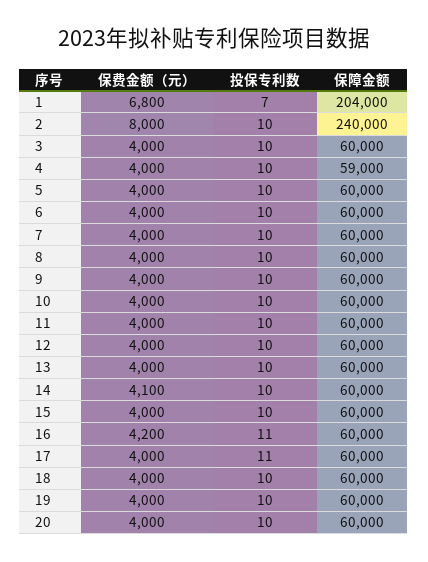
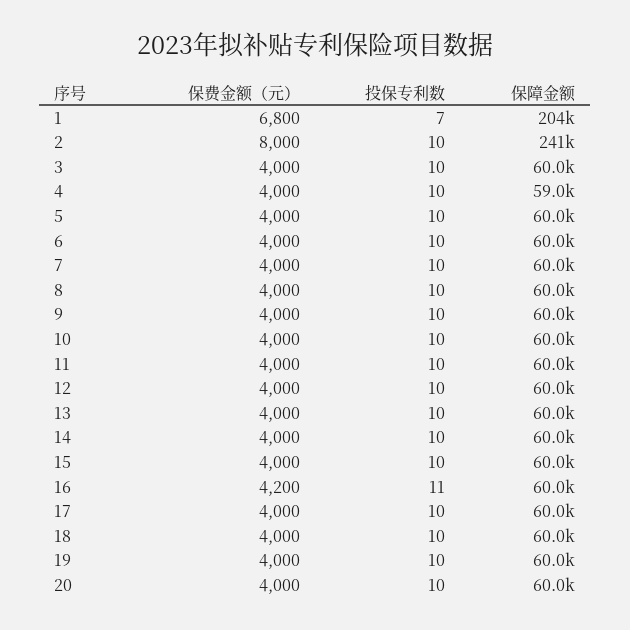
保障金额, 2: 240000 -> 241000
保费金额（元）, 14: 4100 -> 4000
投保专利数, 17: 11 -> 10

